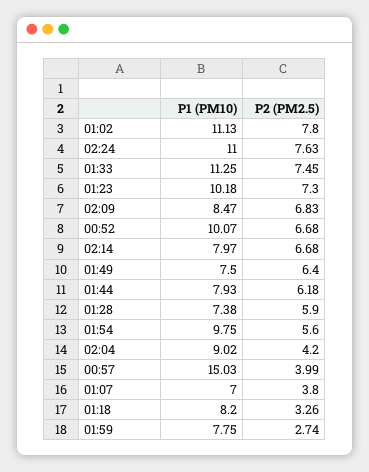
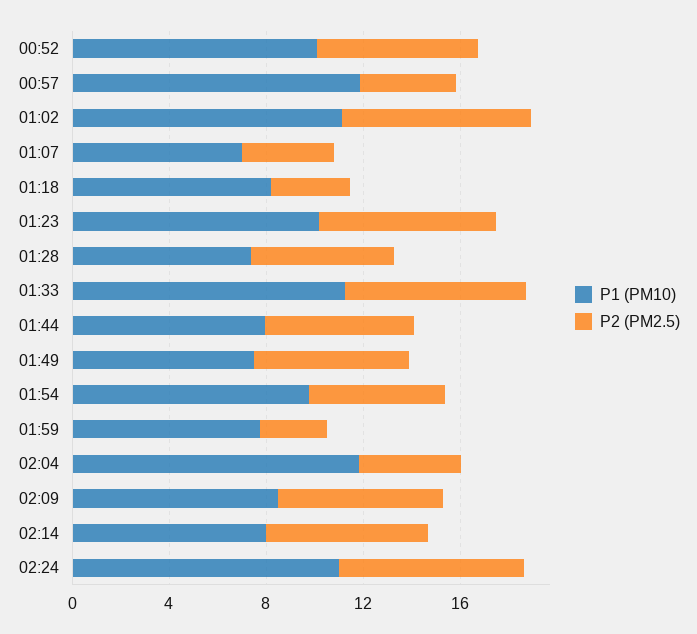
P1 (PM10), 02:04: 9.02 -> 12
P1 (PM10), 00:57: 15.03 -> 12

